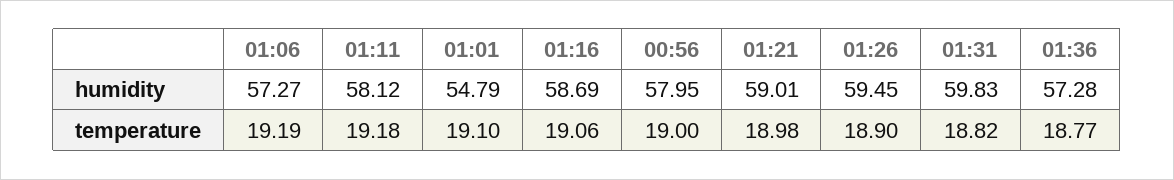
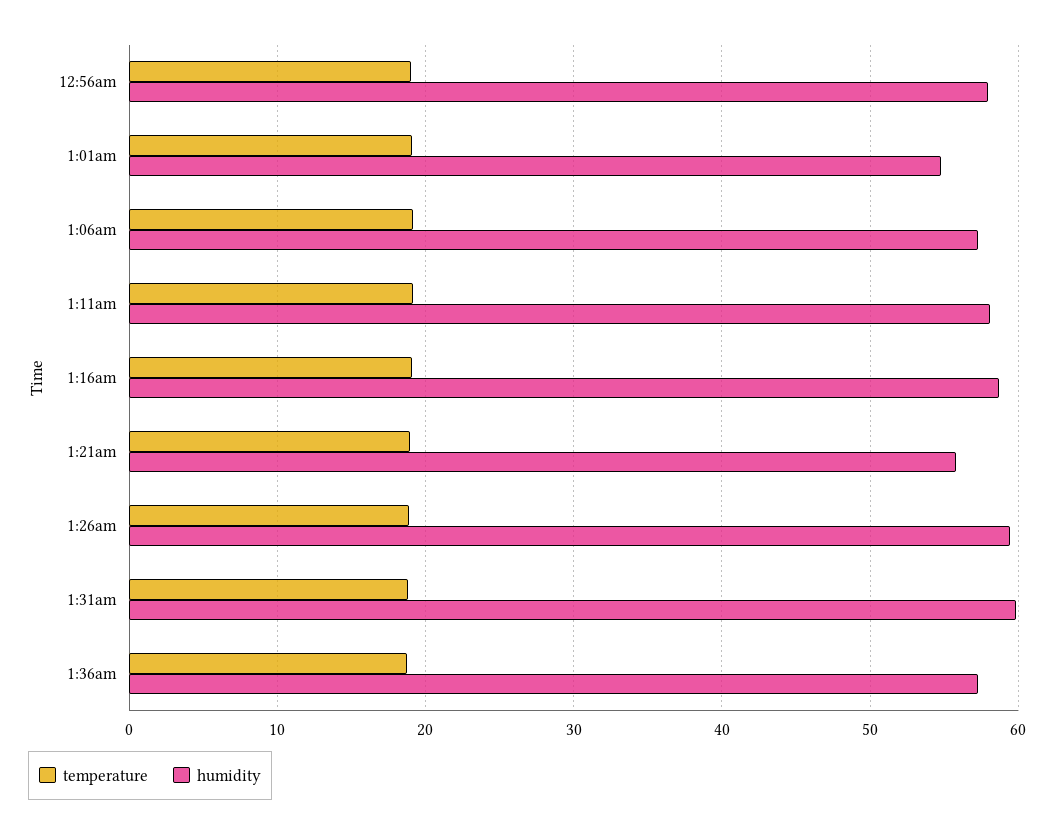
humidity, 01:21: 59.01 -> 56

